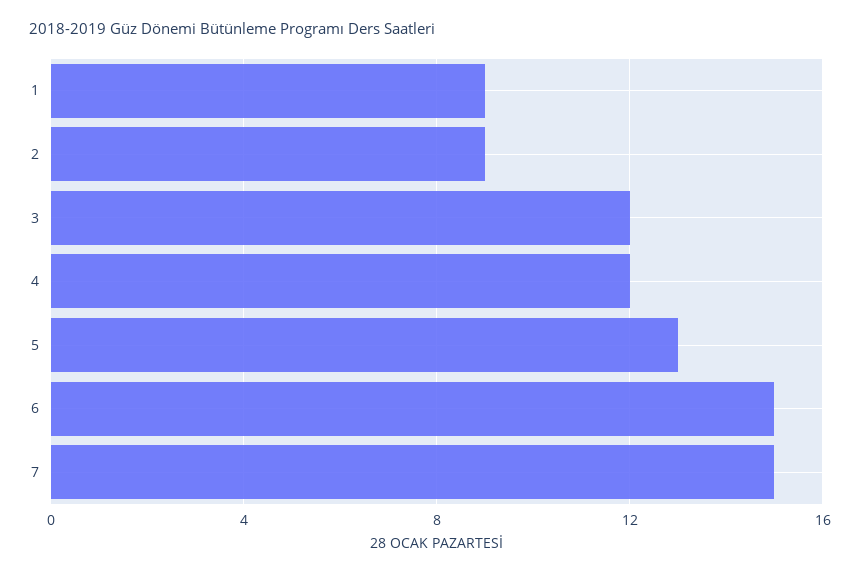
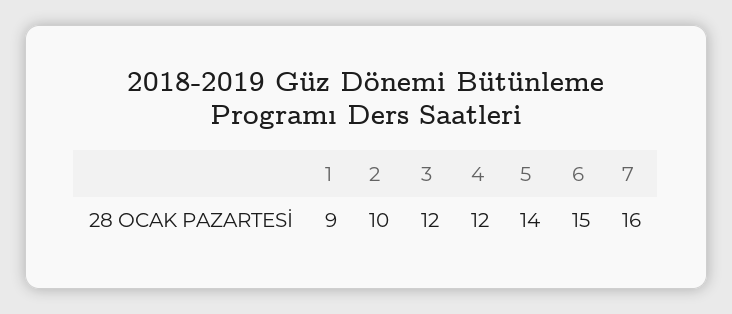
2: 9 -> 10
5: 13 -> 14
7: 15 -> 16

